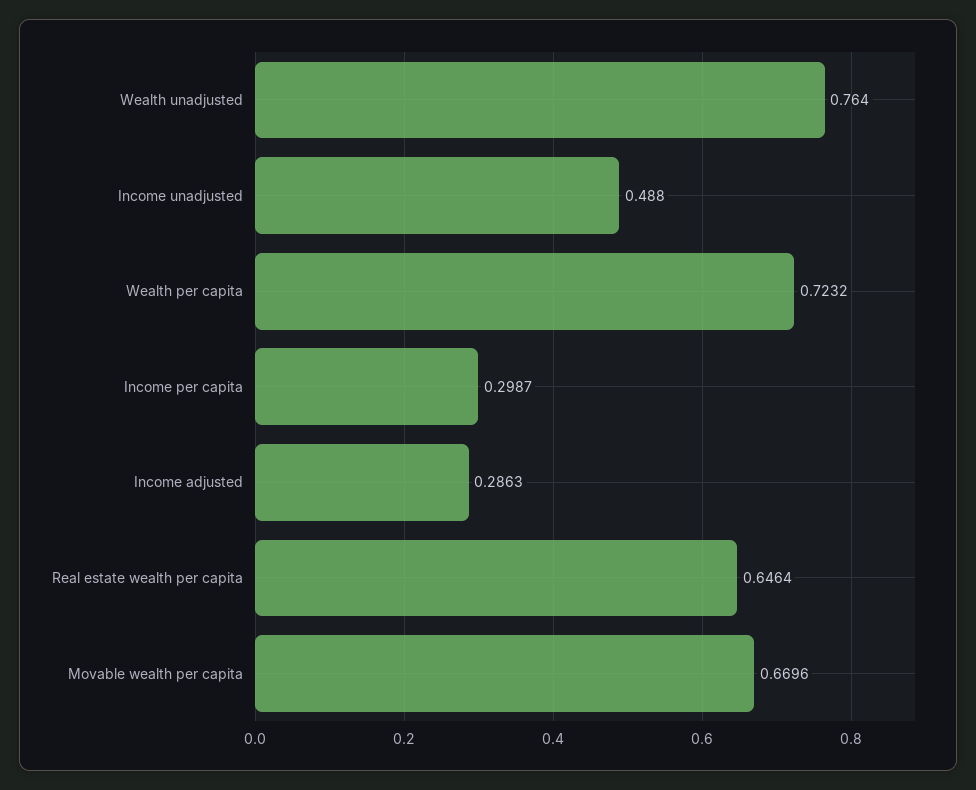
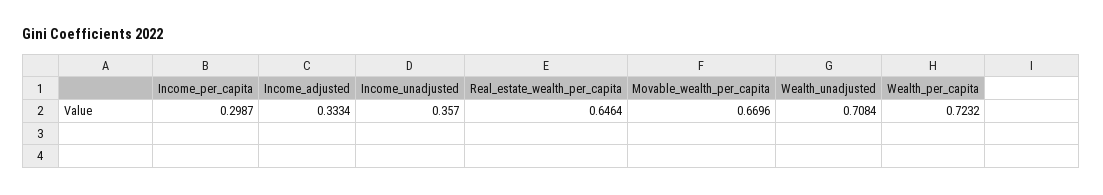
Wealth unadjusted: 0.764 -> 0.7084
Income unadjusted: 0.488 -> 0.357
Income adjusted: 0.2863 -> 0.3334

